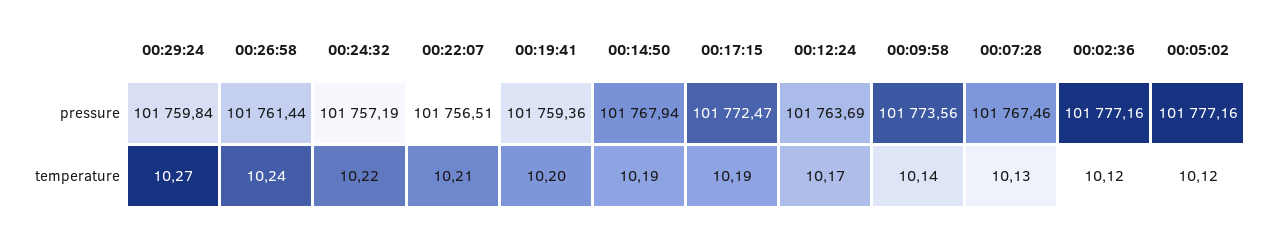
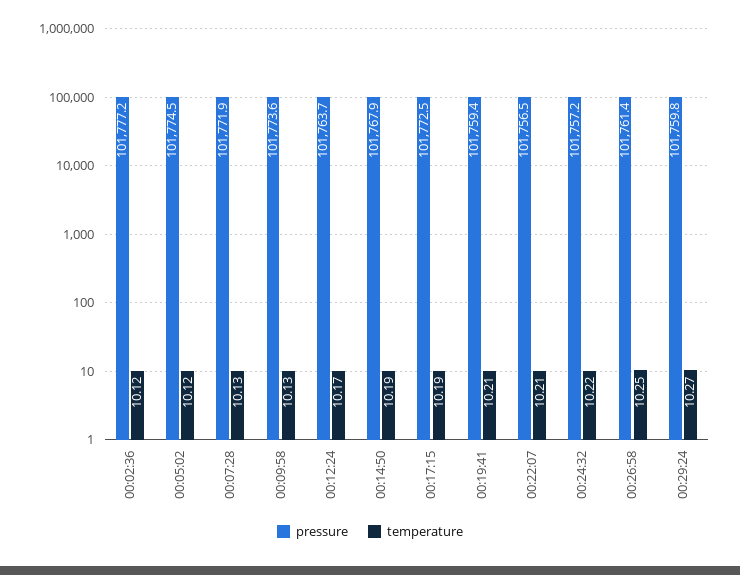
pressure, 00:07:28: 101767.46 -> 101771.9
pressure, 00:05:02: 101777.16 -> 101774.5
temperature, 00:26:58: 10.24 -> 10.25
temperature, 00:19:41: 10.2 -> 10.21
temperature, 00:09:58: 10.14 -> 10.13

